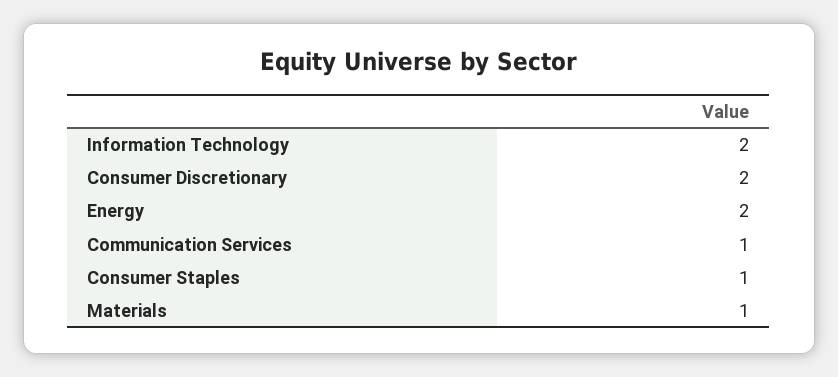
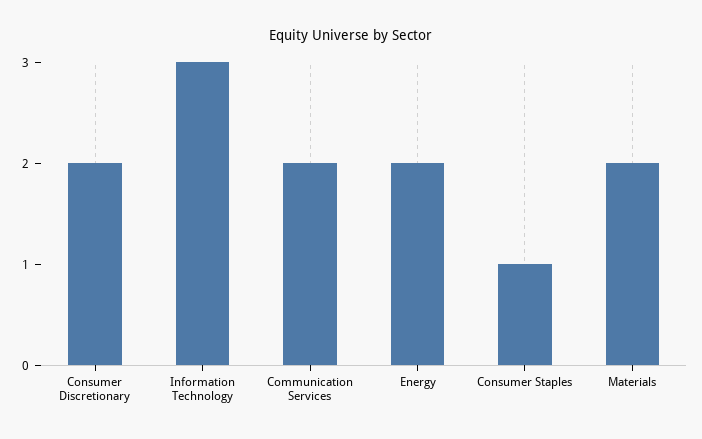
Information Technology: 2 -> 3
Communication Services: 1 -> 2
Materials: 1 -> 2

